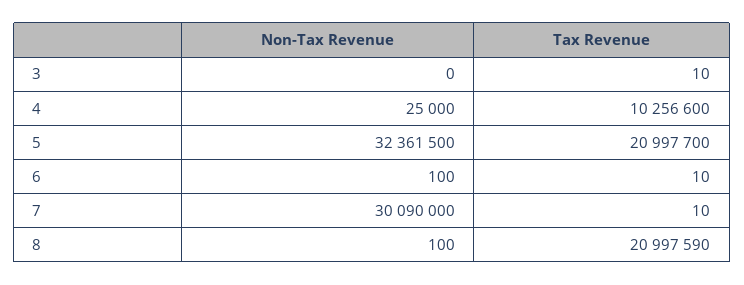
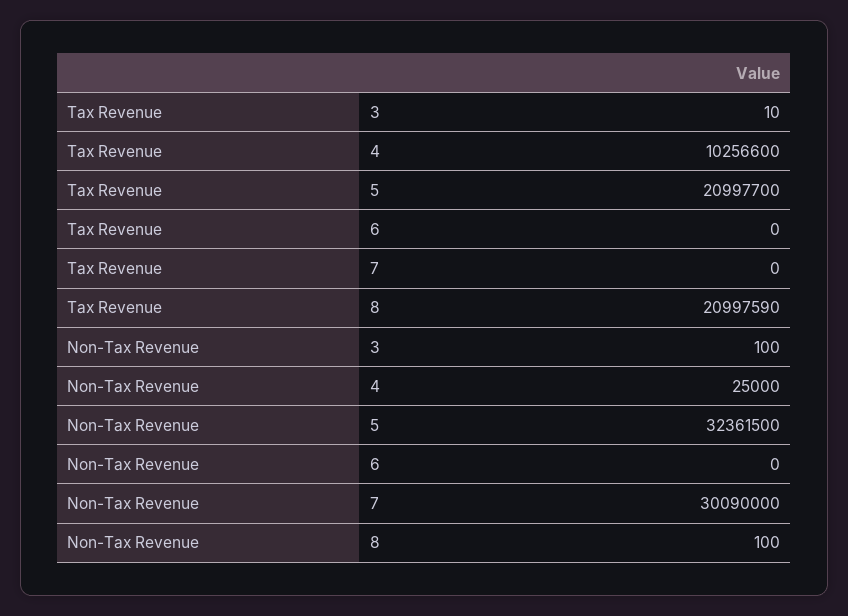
Non-Tax Revenue, 3: 0 -> 100
Non-Tax Revenue, 6: 100 -> 0
Tax Revenue, 6: 10 -> 0
Tax Revenue, 7: 10 -> 0

